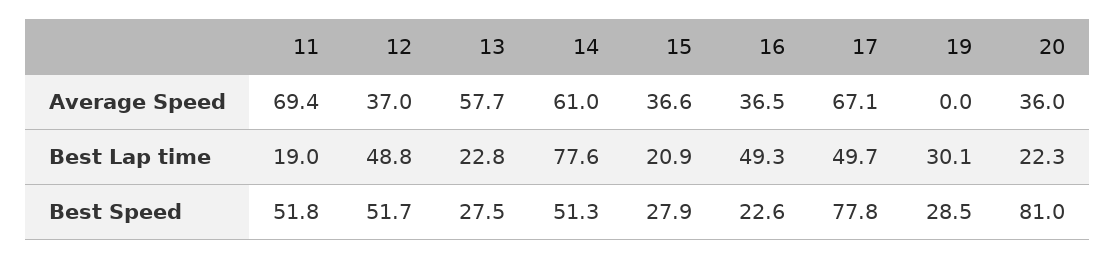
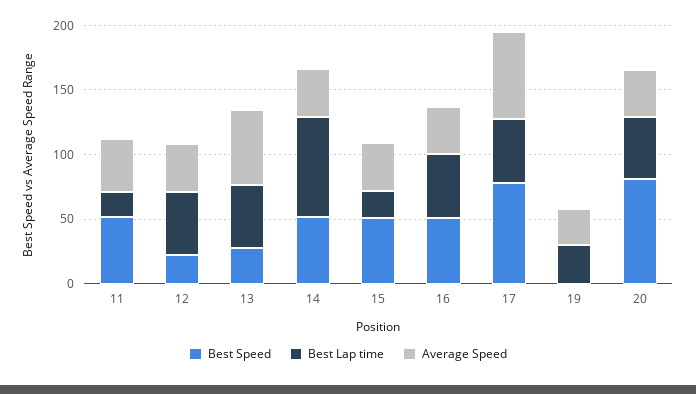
Average Speed, 11: 69.4 -> 40
Average Speed, 14: 61 -> 40
Average Speed, 19: 0 -> 30
Best Lap time, 13: 22.8 -> 50
Best Lap time, 20: 22.3 -> 50
Best Speed, 12: 51.7 -> 20
Best Speed, 15: 27.9 -> 50
Best Speed, 16: 22.6 -> 50
Best Speed, 19: 28.5 -> 0

